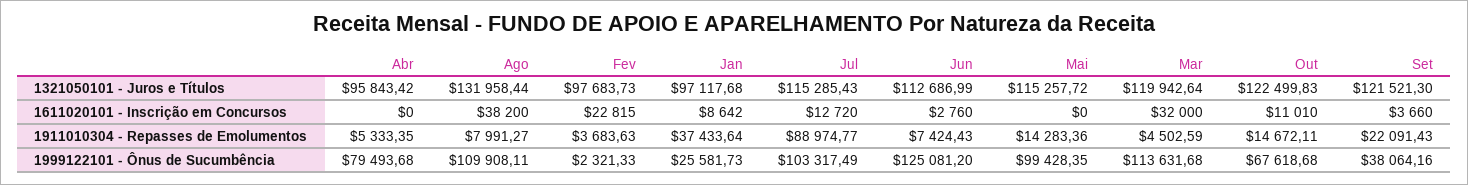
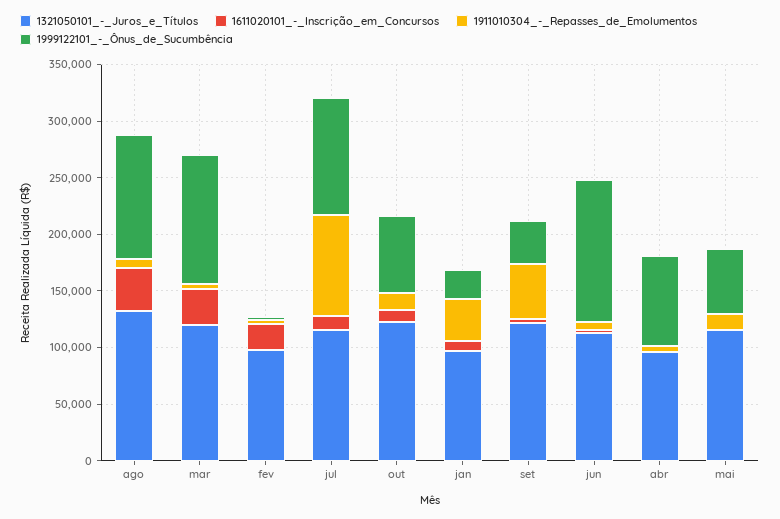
1911010304 - Repasses de Emolumentos, Set: 22091.43 -> 50000
1999122101 - Ônus de Sucumbência, Mai: 99428.35 -> 60000

